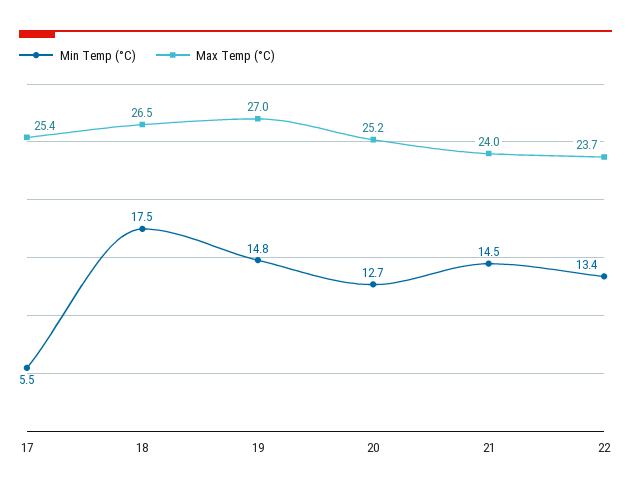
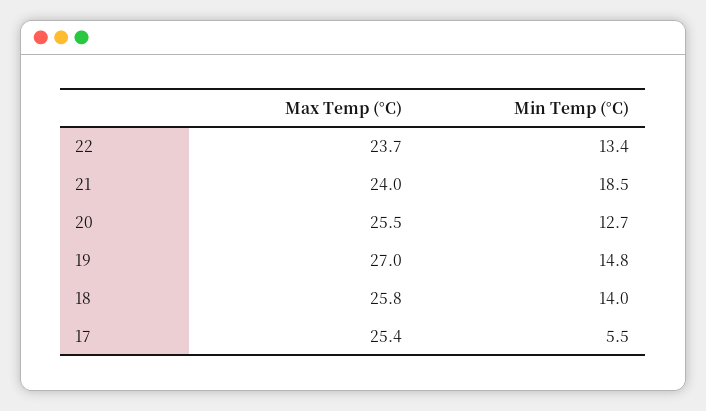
Min Temp (°C), 18: 17.5 -> 14
Max Temp (°C), 18: 26.5 -> 25.8
Max Temp (°C), 20: 25.2 -> 25.5
Min Temp (°C), 21: 14.5 -> 18.5

